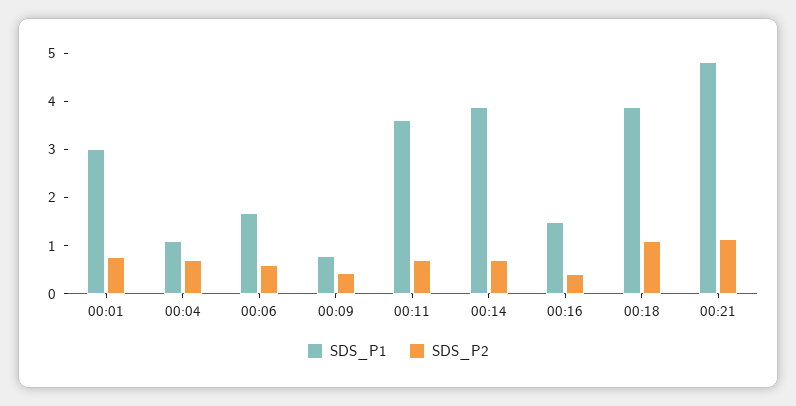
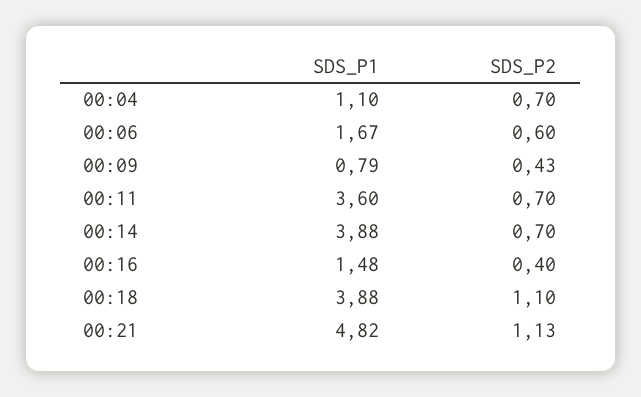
SDS_P1, 00:01: 3 -> none
SDS_P2, 00:01: 0.8 -> none

